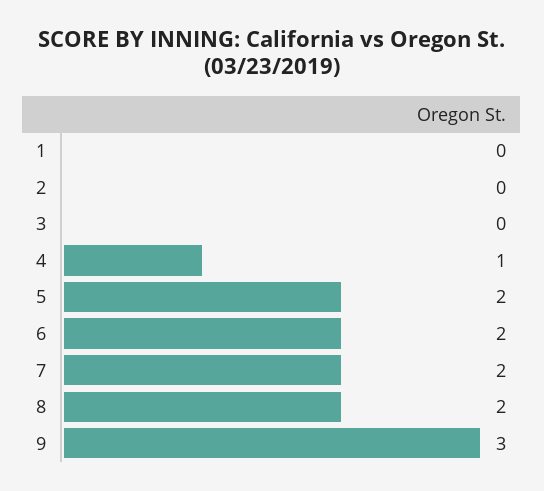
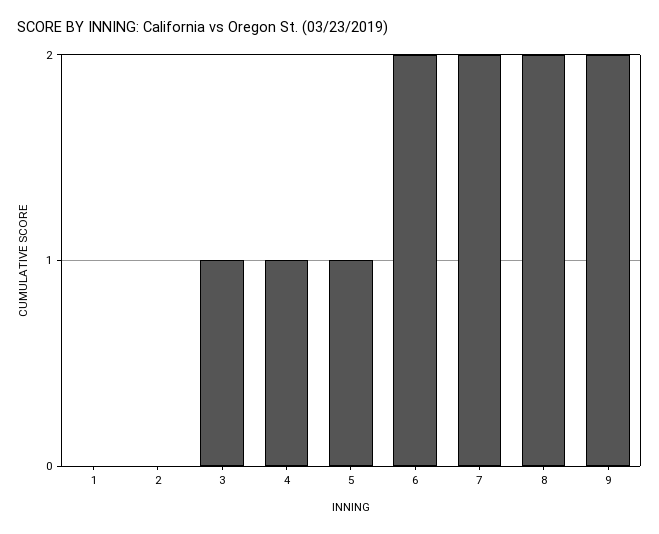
3: 0 -> 1
5: 2 -> 1
9: 3 -> 2

